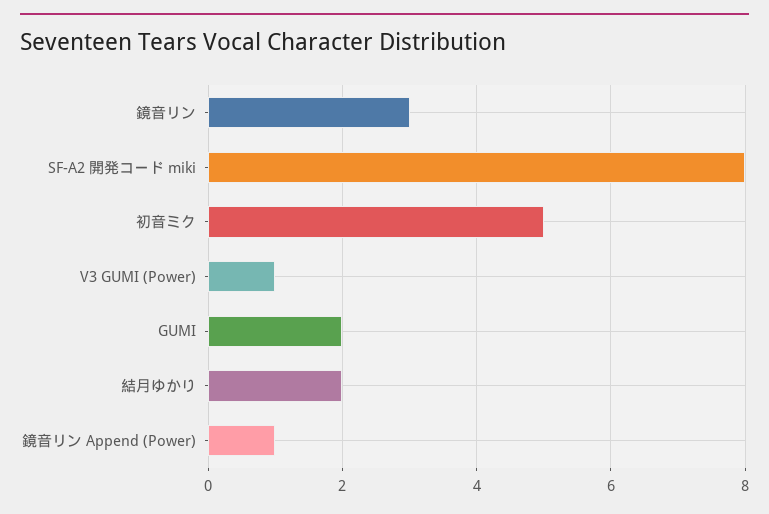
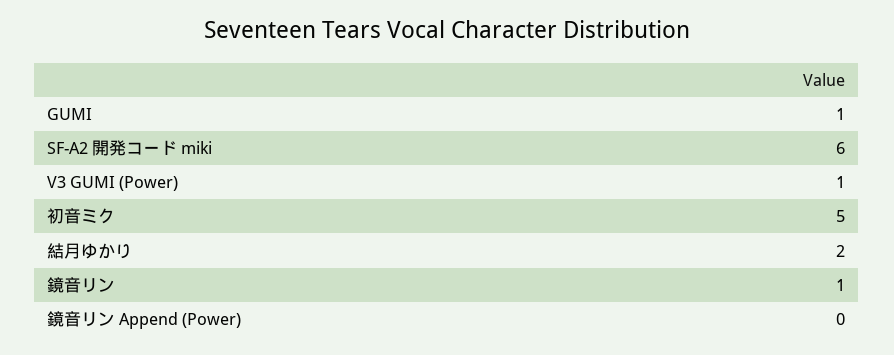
鏡音リン: 3 -> 1
SF-A2 開発コード miki: 8 -> 6
GUMI: 2 -> 1
鏡音リン Append (Power): 1 -> 0

